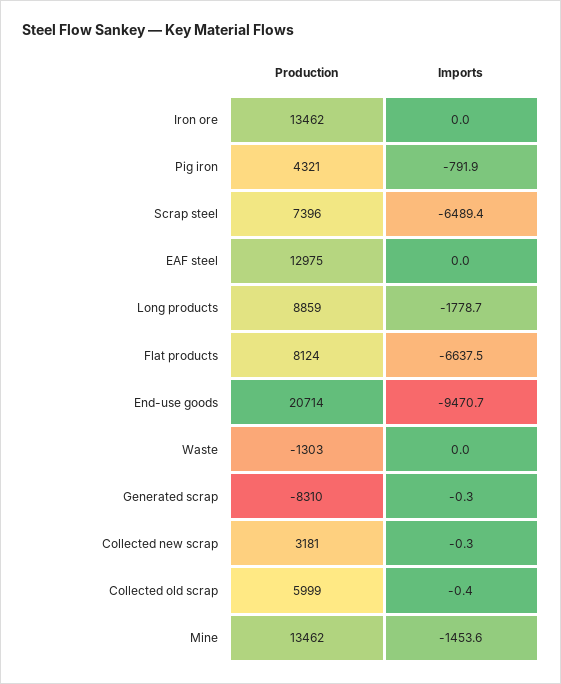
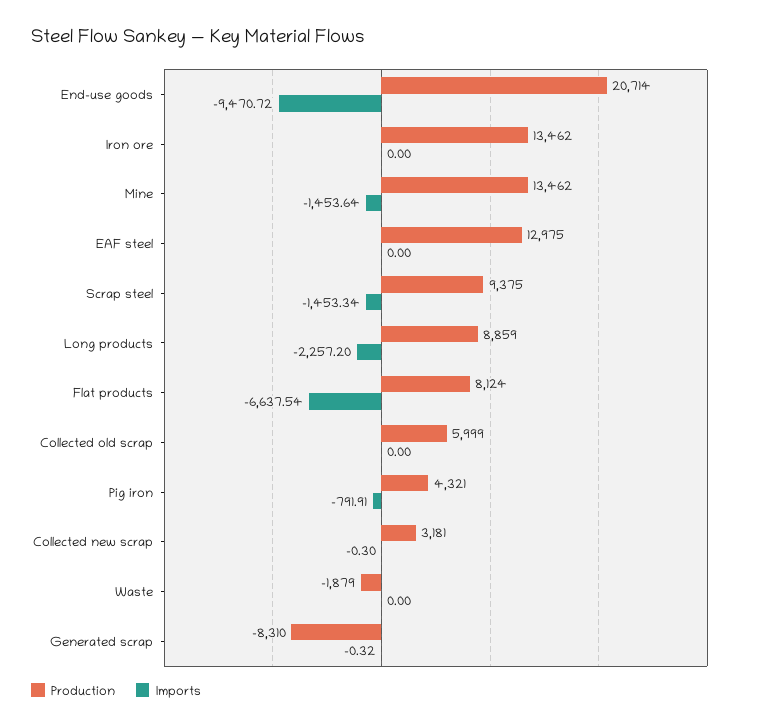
Production, Scrap steel: 7396 -> 9375
Imports, Scrap steel: -6489.4 -> -1453.34
Imports, Long products: -1778.7 -> -2257.2
Production, Waste: -1303 -> -1879
Imports, Collected old scrap: -0.4 -> 0

